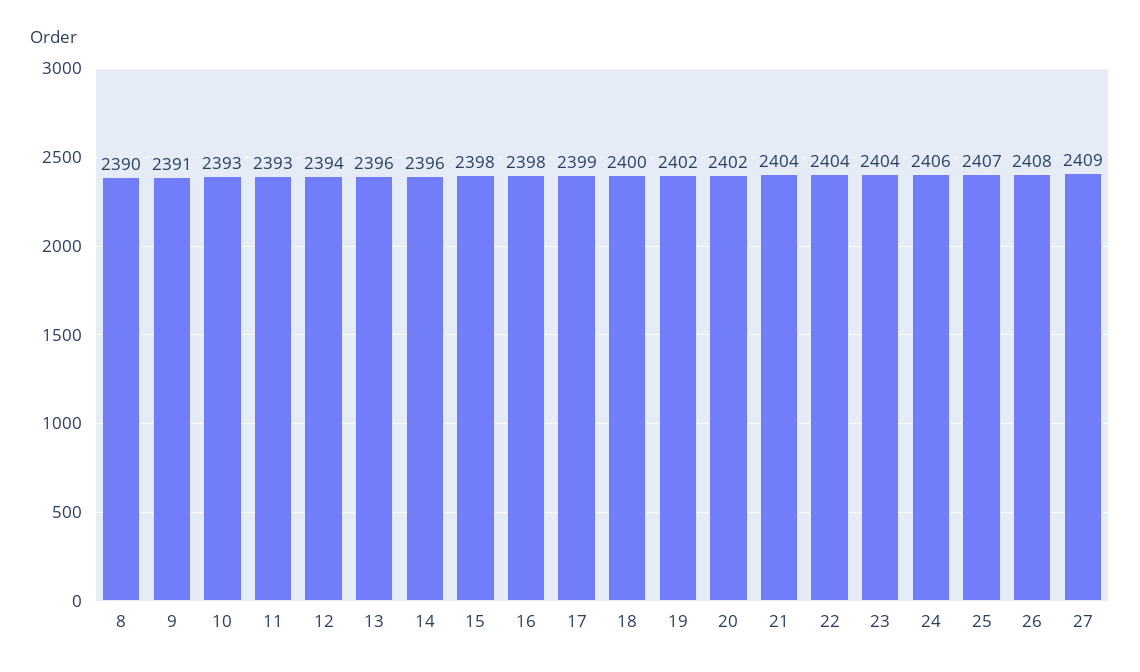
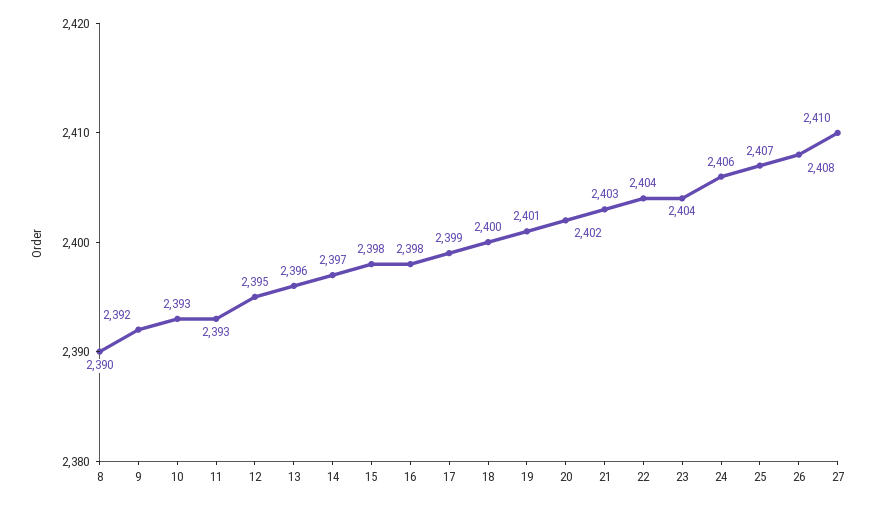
9: 2391 -> 2392
12: 2394 -> 2395
14: 2396 -> 2397
19: 2402 -> 2401
21: 2404 -> 2403
27: 2409 -> 2410

